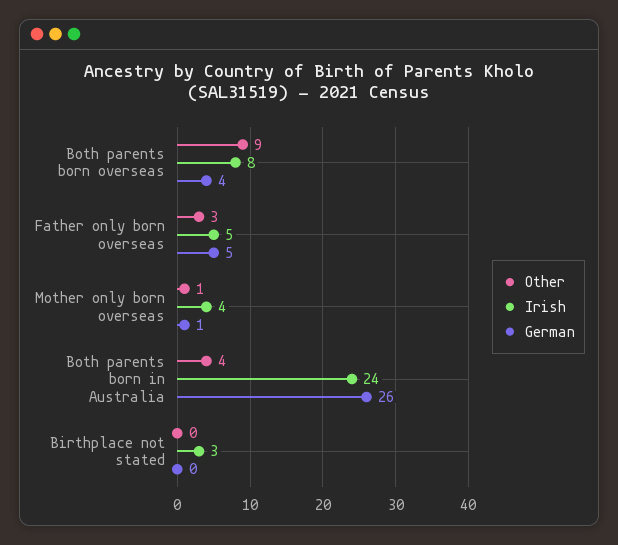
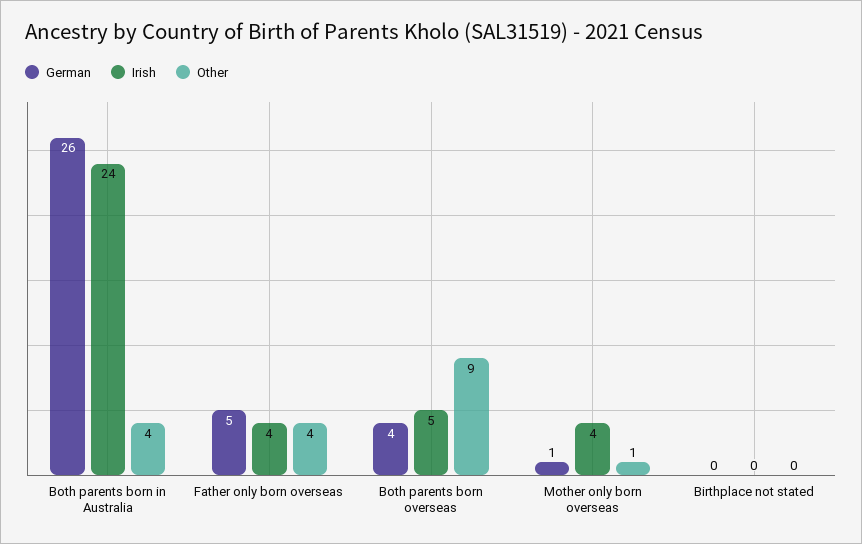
Irish, Both parents born overseas: 8 -> 5
Other, Father only born overseas: 3 -> 4
Irish, Father only born overseas: 5 -> 4
Irish, Birthplace not stated: 3 -> 0

